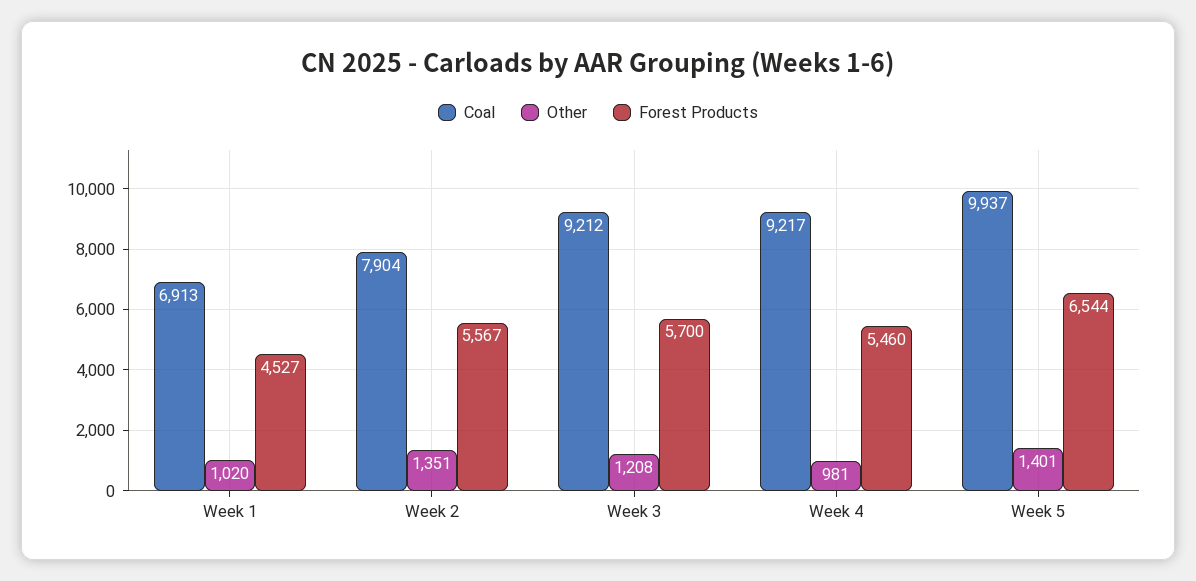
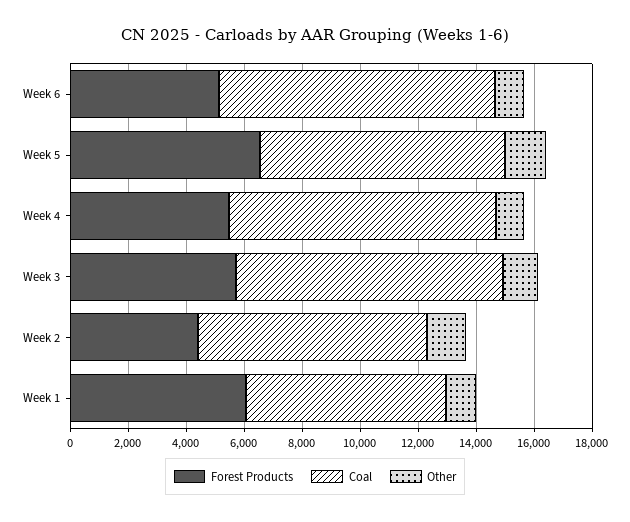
Forest Products, Week 1: 4527 -> 6000
Forest Products, Week 2: 5567 -> 4500
Coal, Week 5: 9937 -> 8500
Forest Products, Week 6: none -> 5000
Coal, Week 6: none -> 9500
Other, Week 6: none -> 1000

